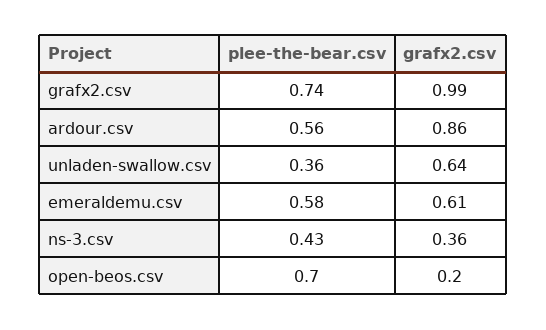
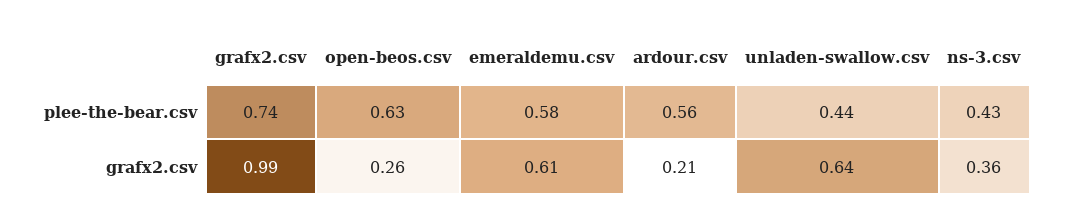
grafx2.csv, ardour.csv: 0.86 -> 0.21
plee-the-bear.csv, unladen-swallow.csv: 0.36 -> 0.44
plee-the-bear.csv, open-beos.csv: 0.7 -> 0.63
grafx2.csv, open-beos.csv: 0.2 -> 0.26

